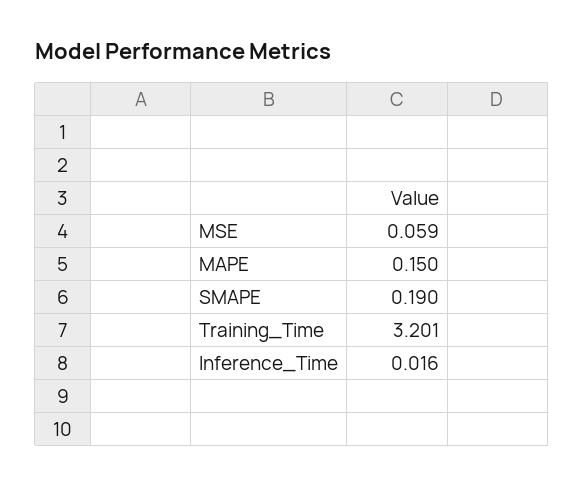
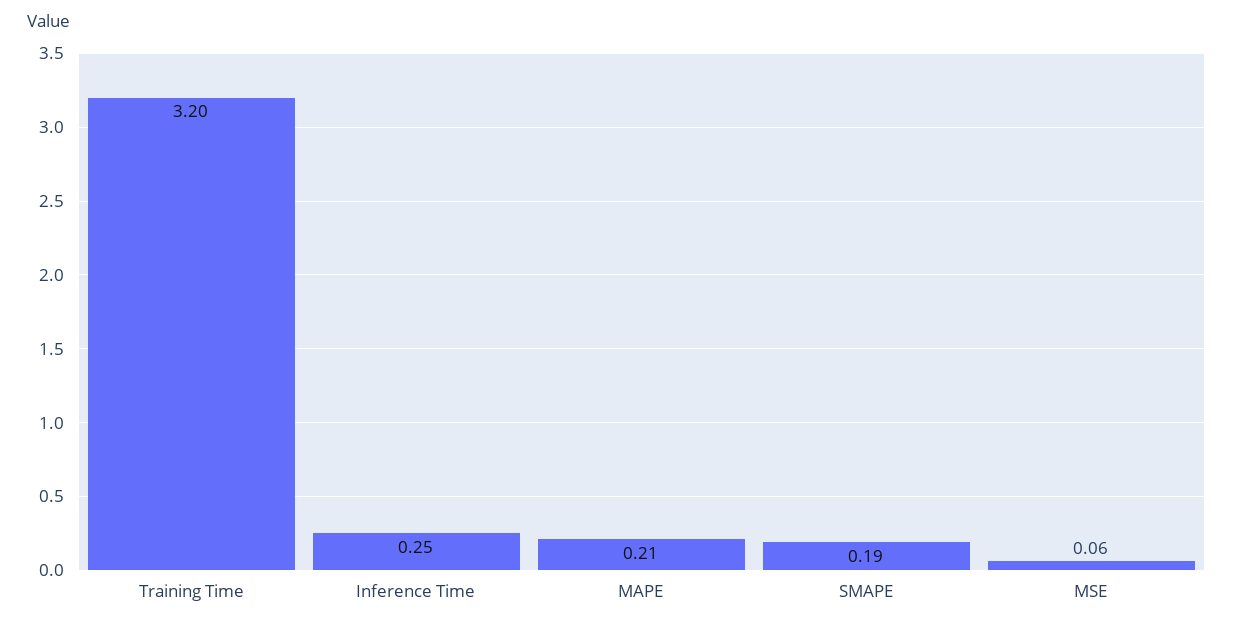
MAPE: 0.15 -> 0.21
Inference_Time: 0.016 -> 0.25

